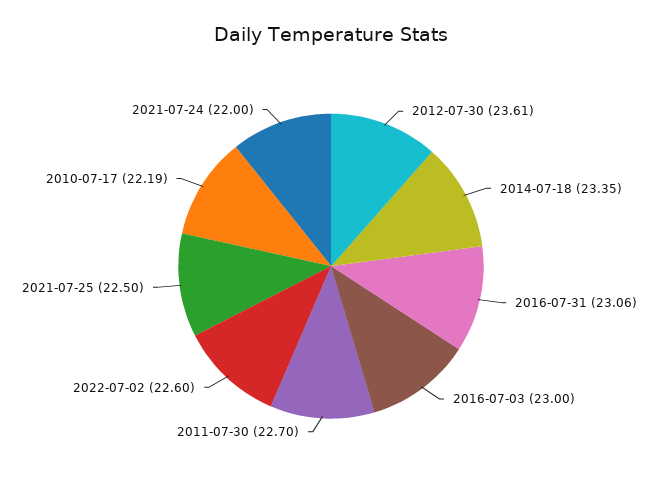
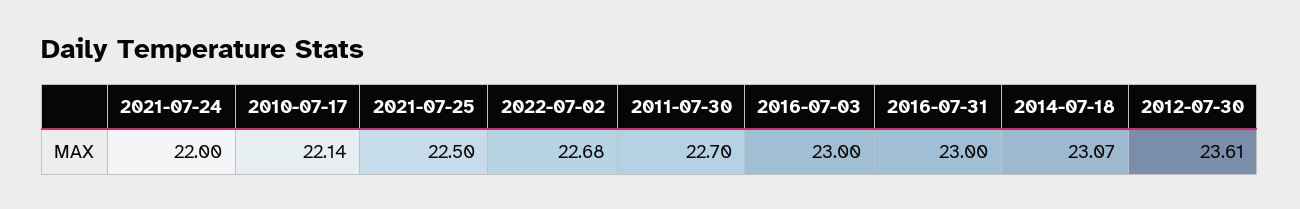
2014-07-18: 23.35 -> 23.07
2016-07-31: 23.06 -> 23
2022-07-02: 22.6 -> 22.68
2010-07-17: 22.19 -> 22.14

